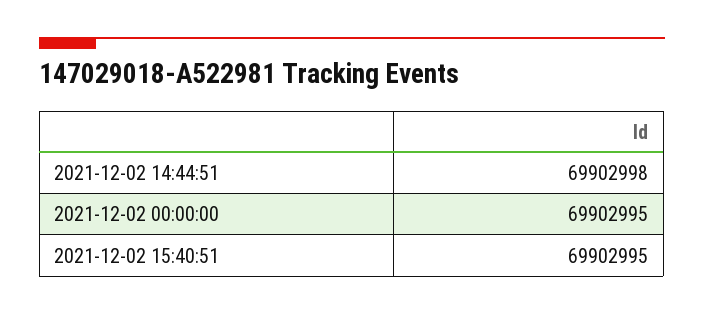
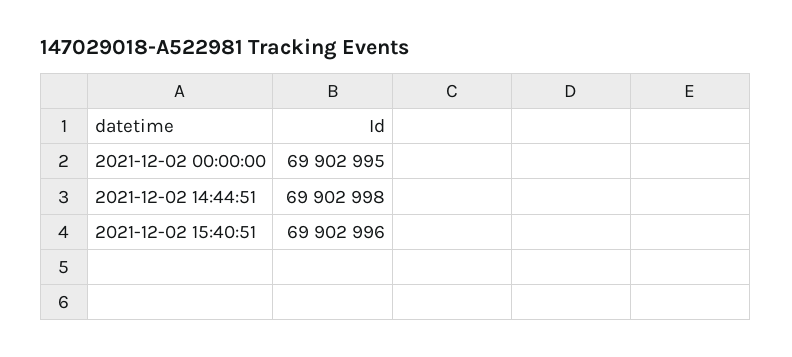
2021-12-02 15:40:51: 69902995 -> 69902996

